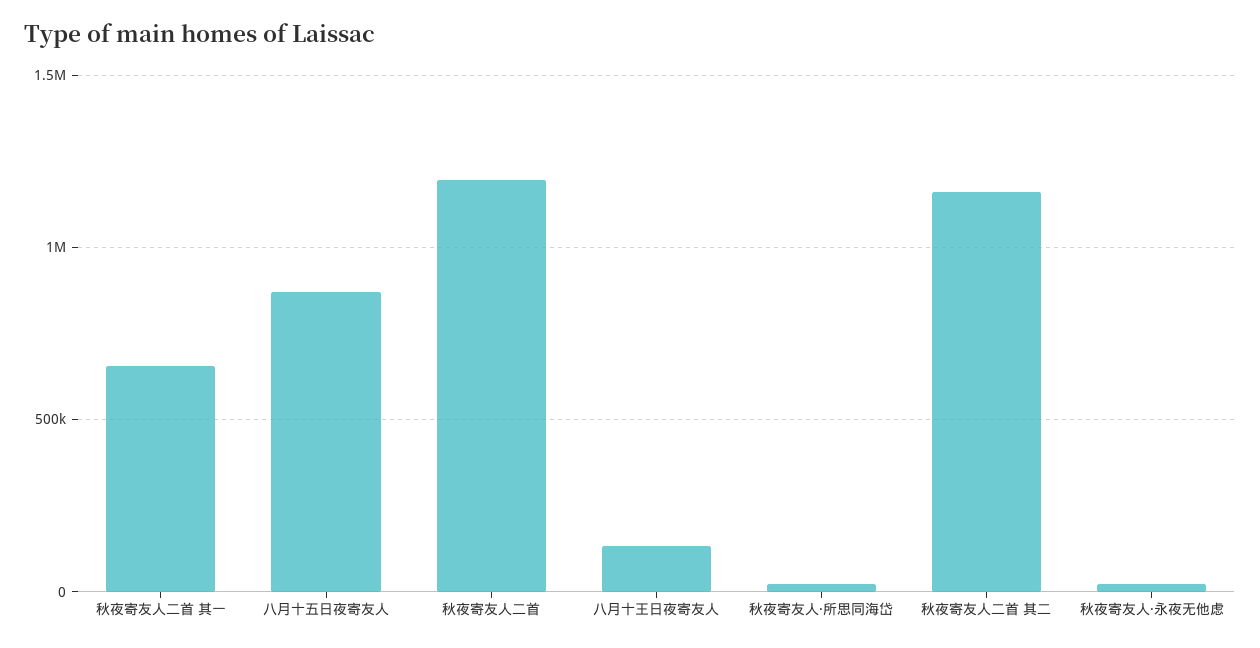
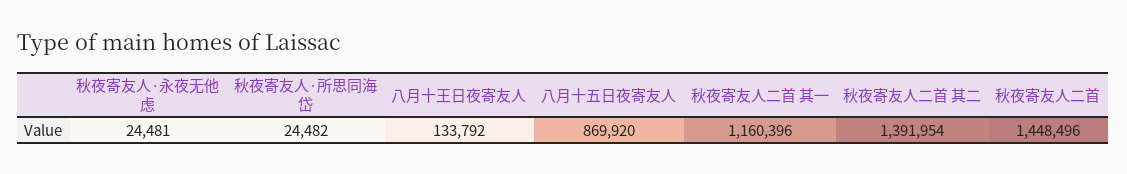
秋夜寄友人二首 其一: 650000 -> 1160396
秋夜寄友人二首: 1200000 -> 1448496
秋夜寄友人二首 其二: 1150000 -> 1391954

